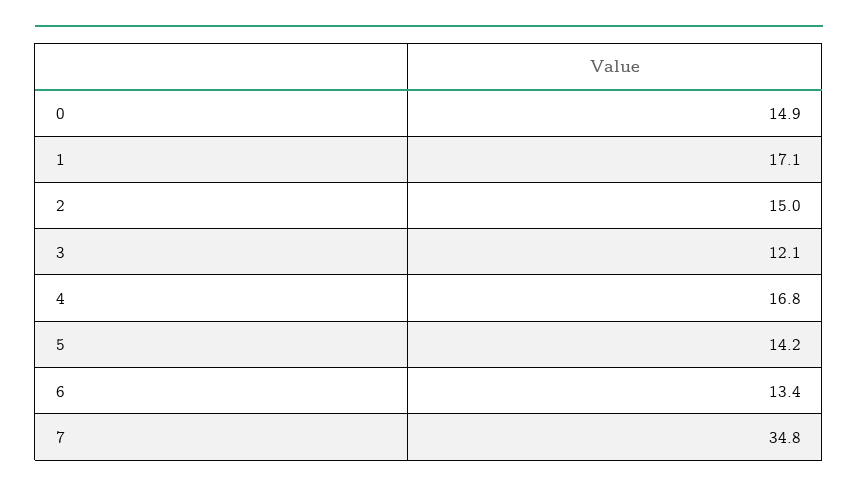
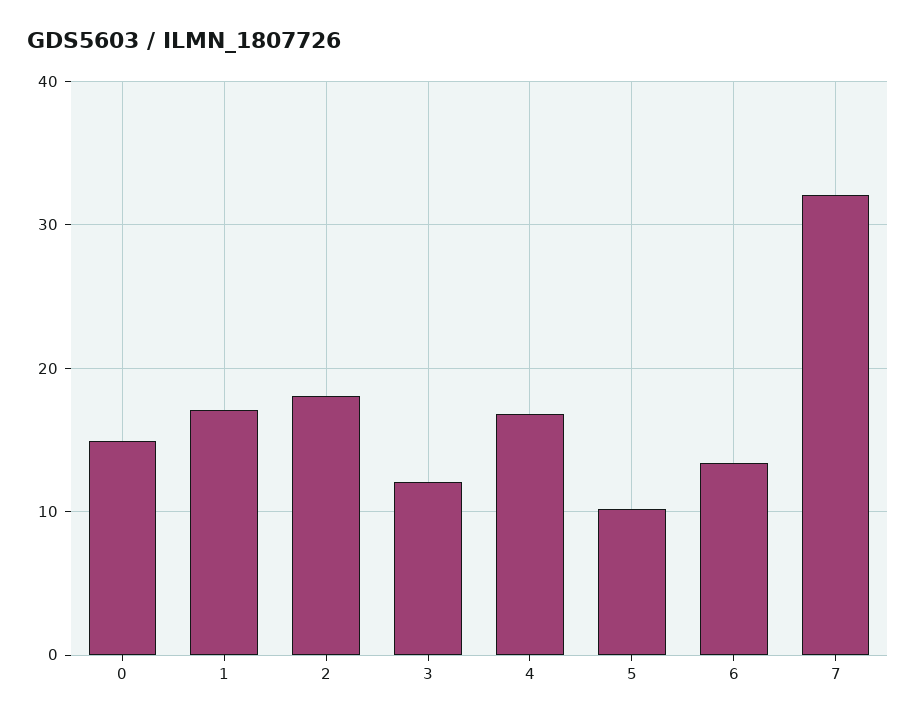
2: 15 -> 18
5: 14.2 -> 10
7: 34.8 -> 32

